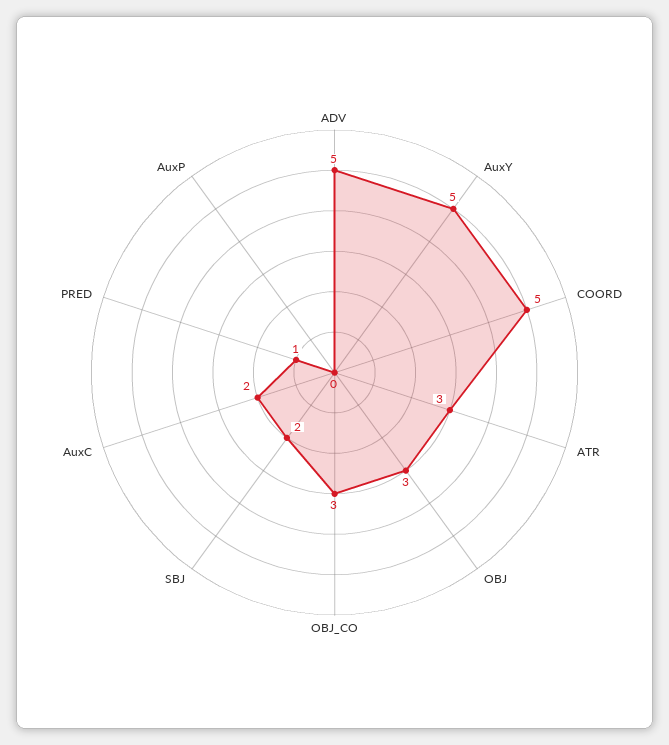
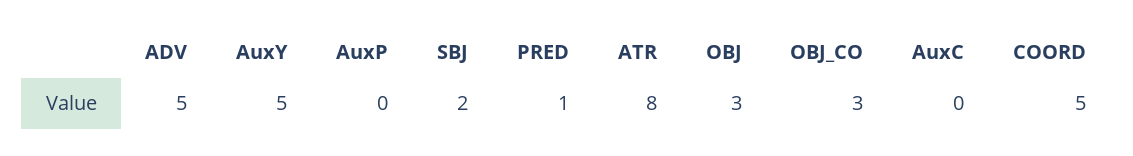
ATR: 3 -> 8
AuxC: 2 -> 0

